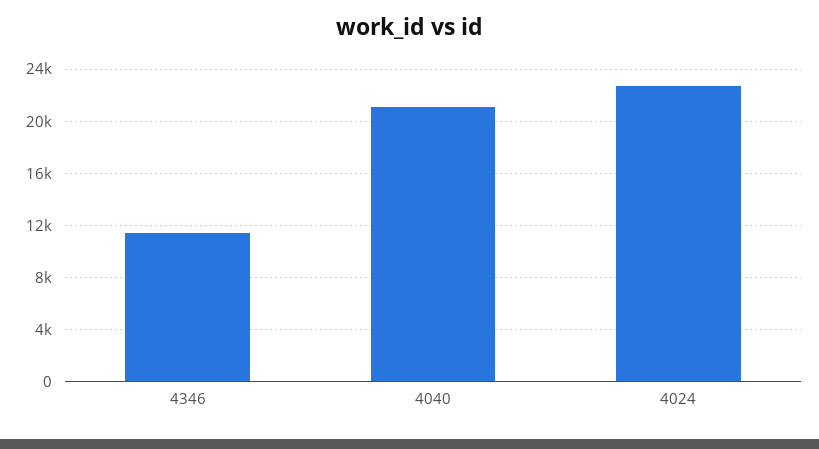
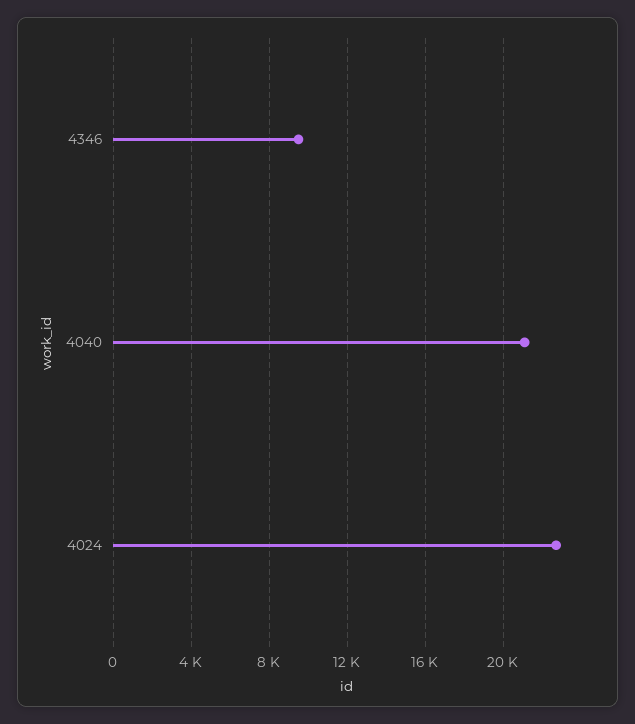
4346: 11500 -> 9500

